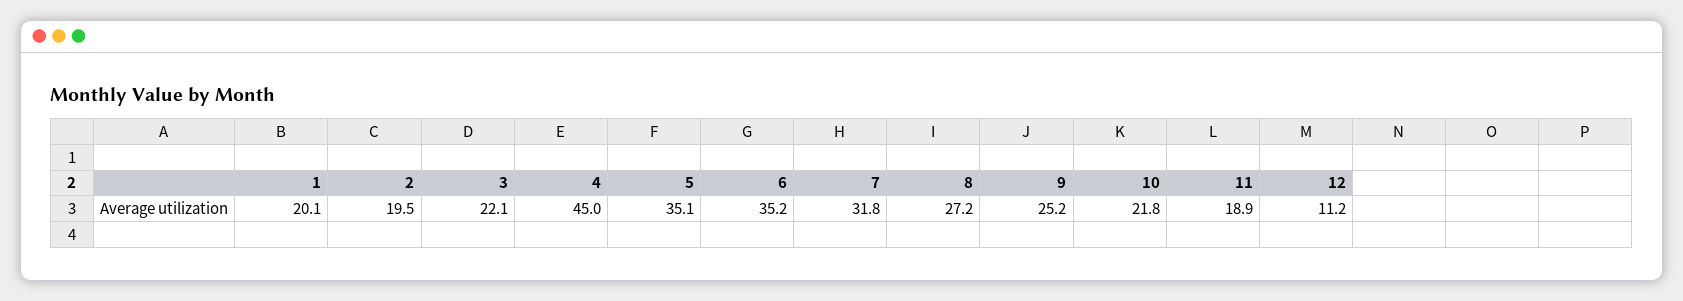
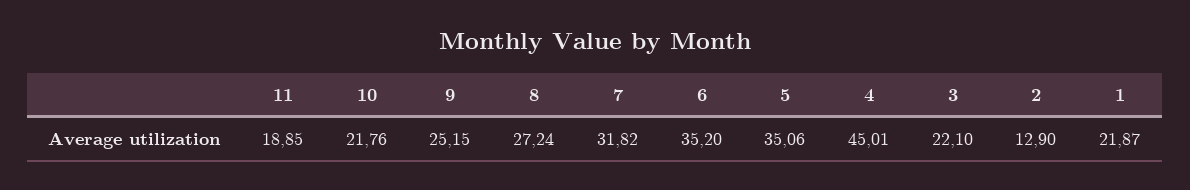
1: 20.1 -> 21.87
2: 19.5 -> 12.9
12: 11.2 -> none

